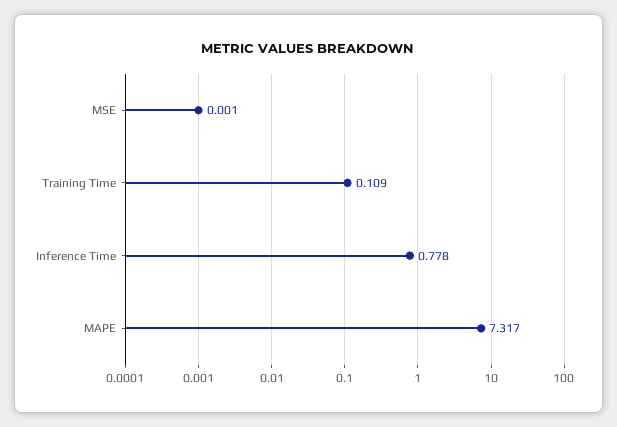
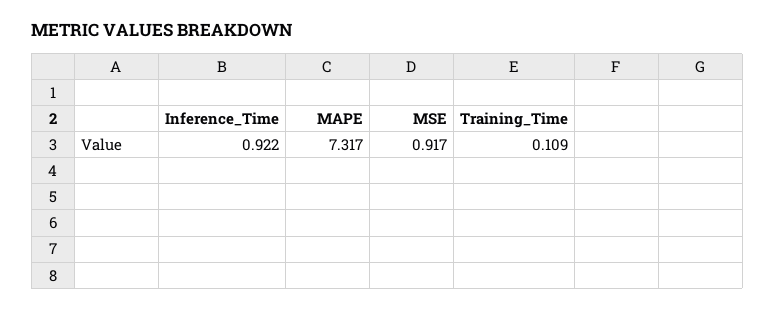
MSE: 0.001 -> 0.917
Inference Time: 0.778 -> 0.922

